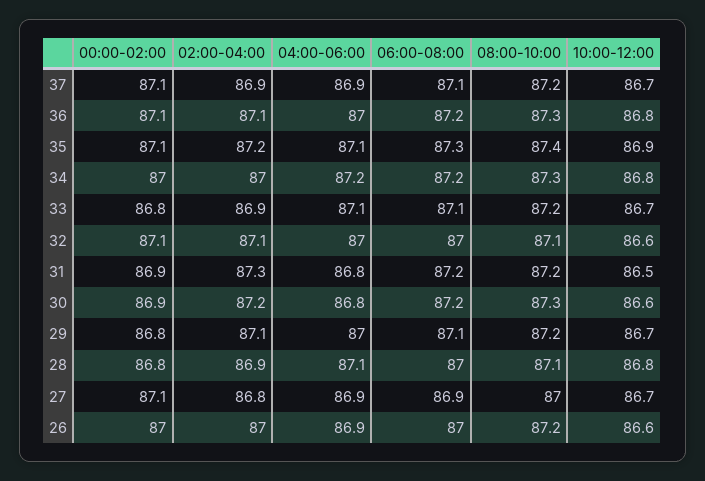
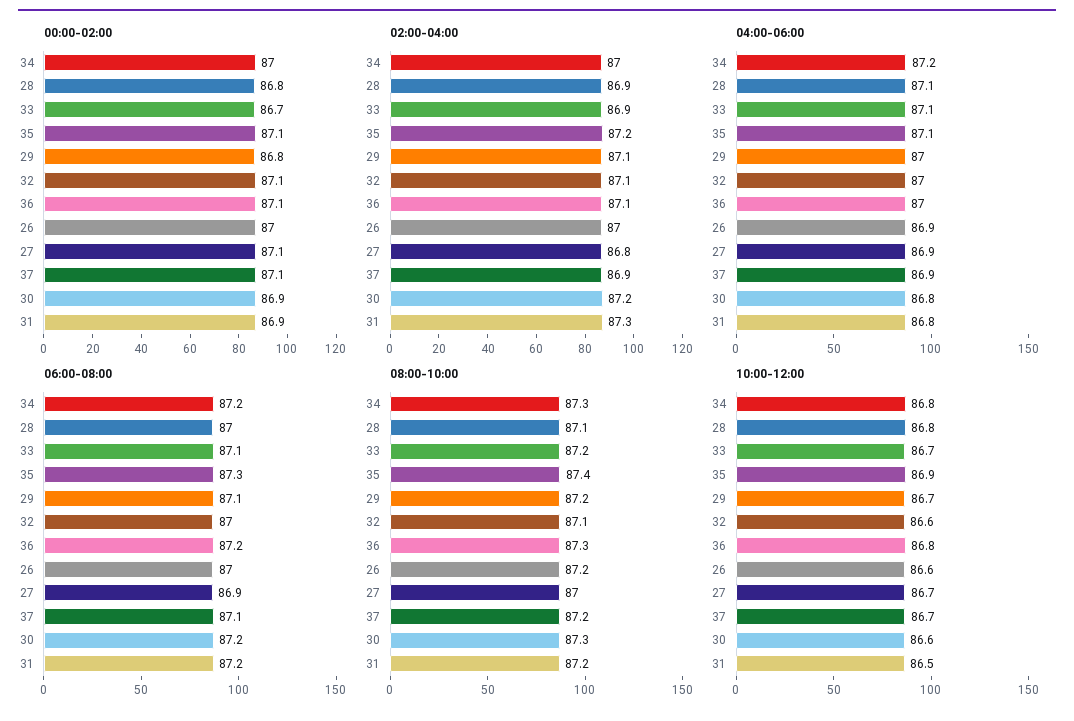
00:00-02:00, 33: 86.8 -> 86.7

